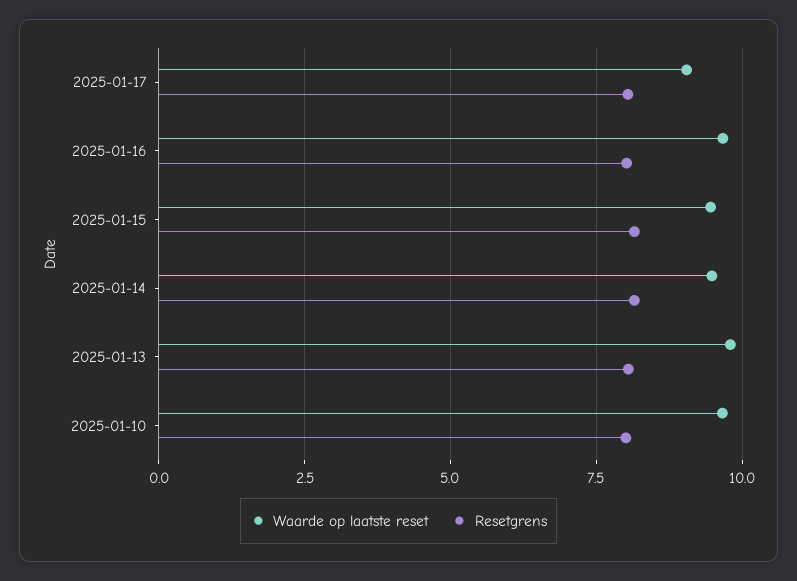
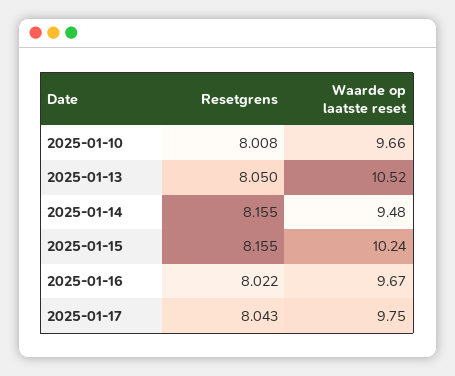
Waarde op laatste reset, 2025-01-17: 9 -> 9.75
Waarde op laatste reset, 2025-01-15: 9.5 -> 10.24
Waarde op laatste reset, 2025-01-13: 9.75 -> 10.52

